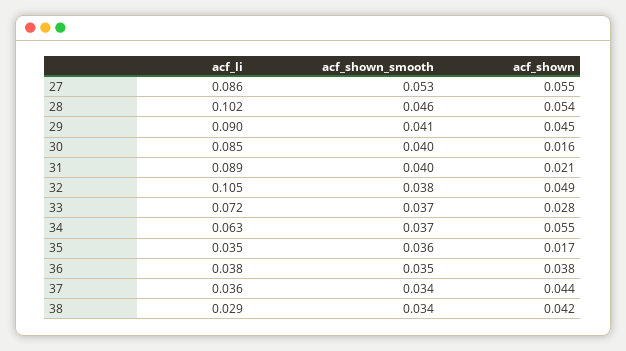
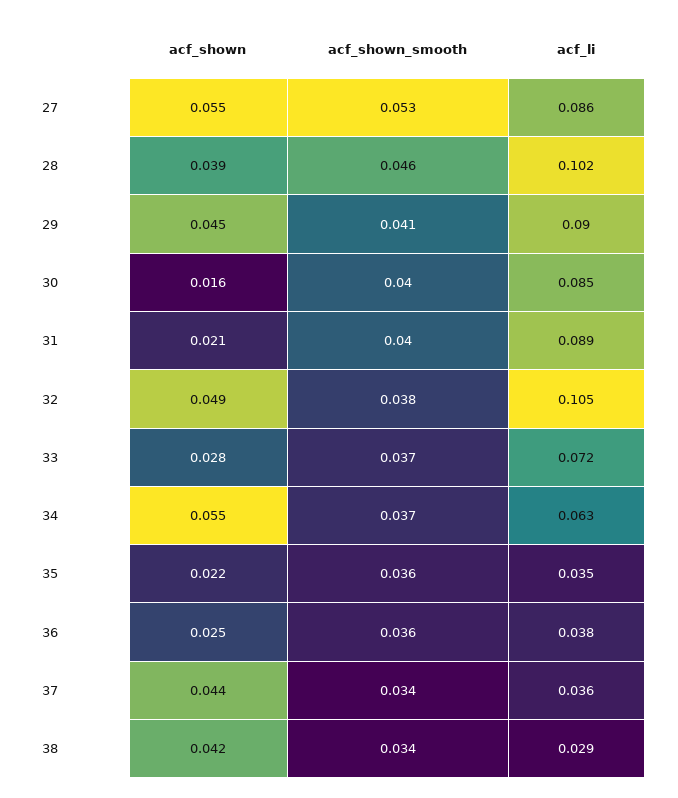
acf_shown, 28: 0.054 -> 0.039
acf_shown, 35: 0.017 -> 0.022
acf_shown_smooth, 36: 0.035 -> 0.036
acf_shown, 36: 0.038 -> 0.025

